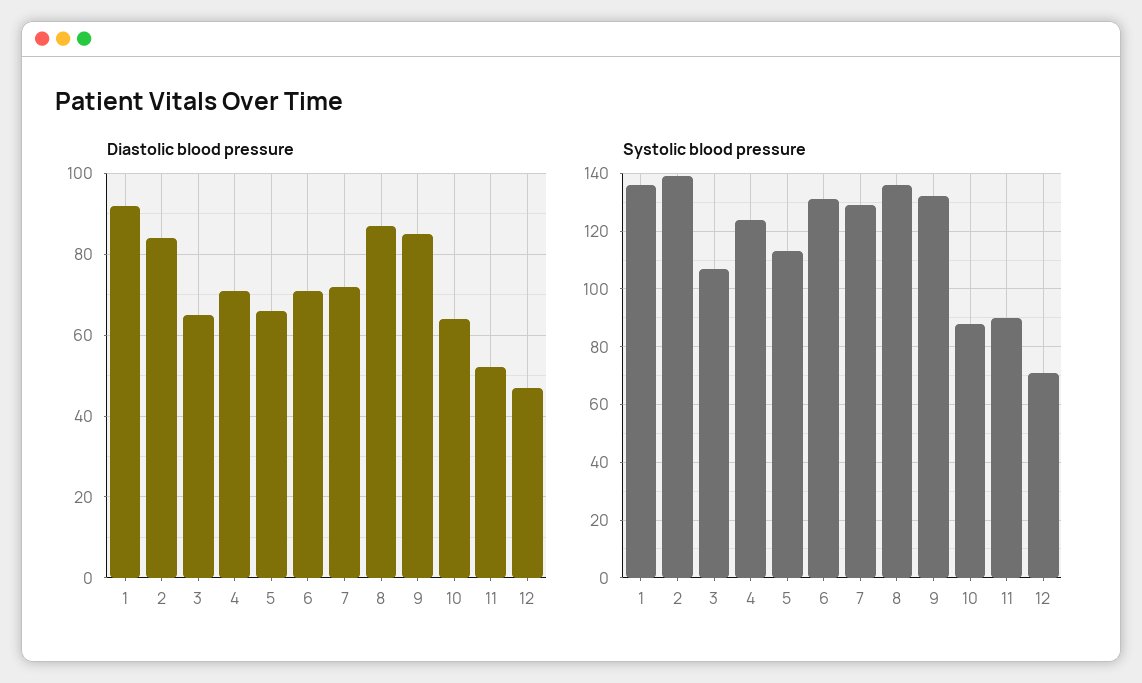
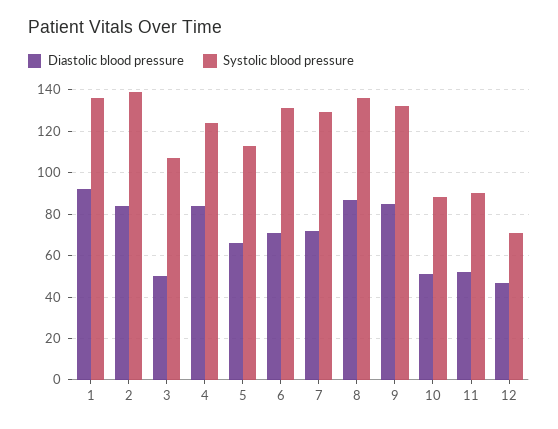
Diastolic blood pressure, 3: 65 -> 50
Diastolic blood pressure, 4: 70 -> 85
Diastolic blood pressure, 10: 65 -> 50

